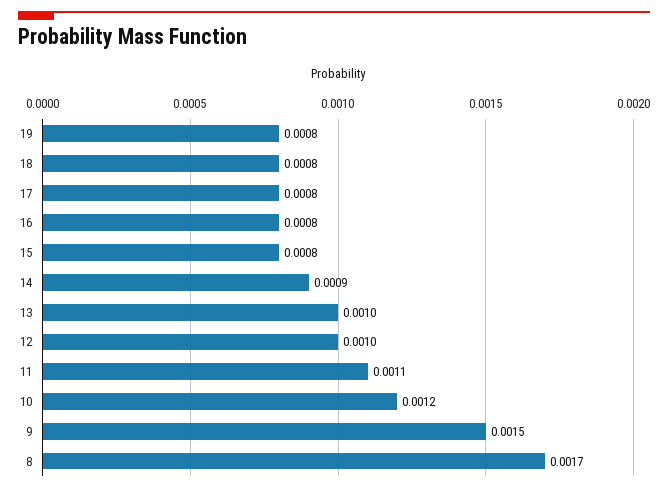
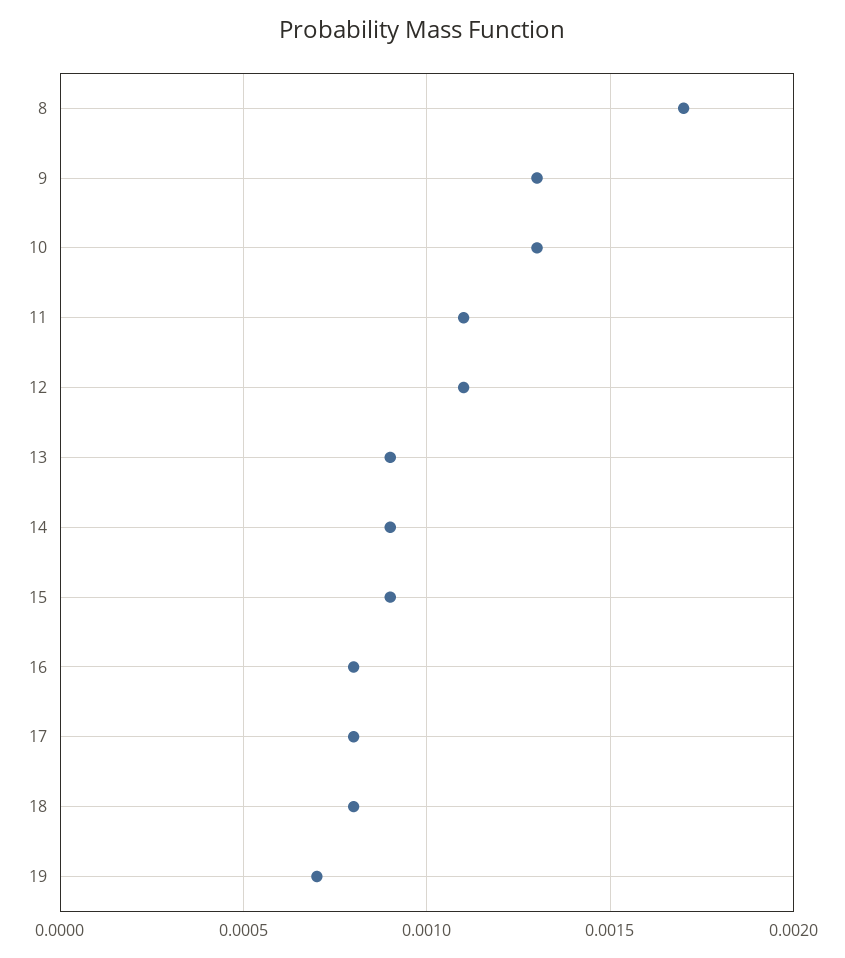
19: 0.0008 -> 0.0007
15: 0.0008 -> 0.0009
13: 0.001 -> 0.0009
12: 0.001 -> 0.0011
10: 0.0012 -> 0.0013
9: 0.0015 -> 0.0013

